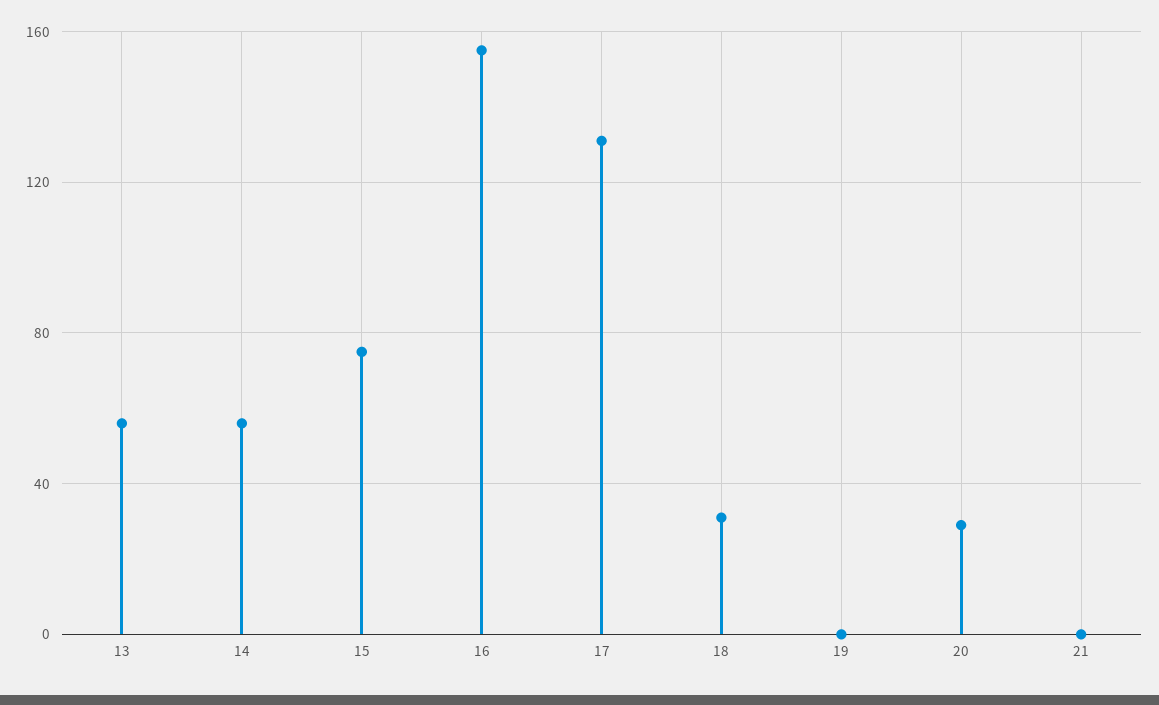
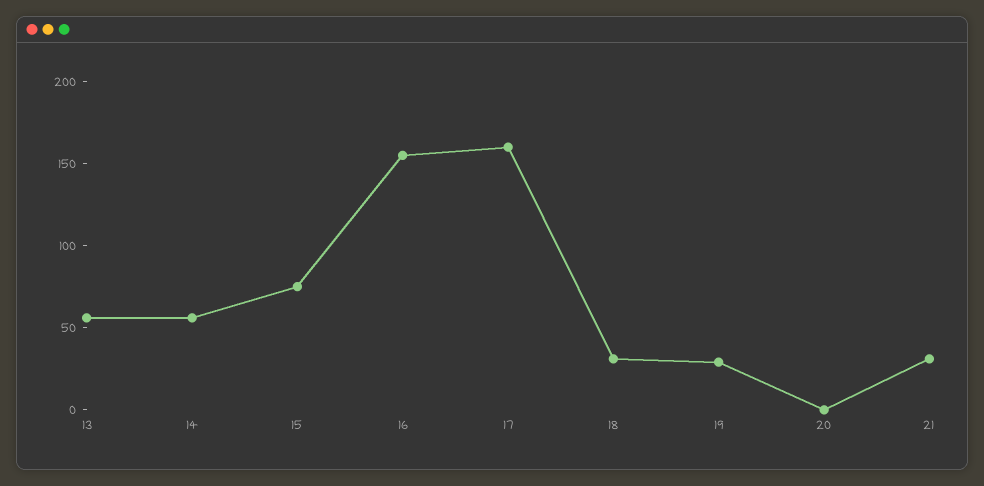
17: 130 -> 160
19: 0 -> 30
20: 30 -> 0
21: 0 -> 30

